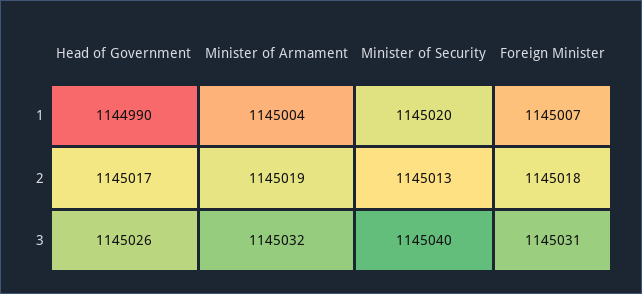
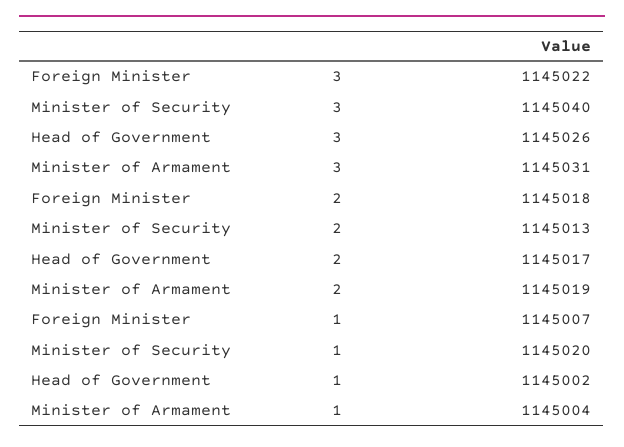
Head of Government, 1: 1144990 -> 1145002
Minister of Armament, 3: 1145032 -> 1145031
Foreign Minister, 3: 1145031 -> 1145022

